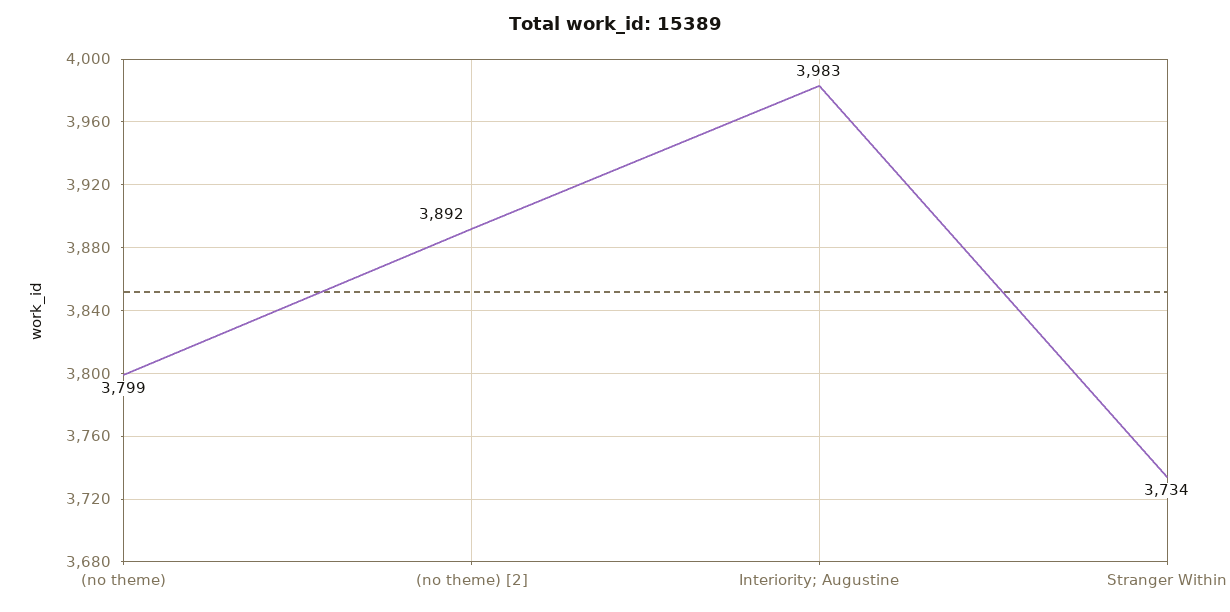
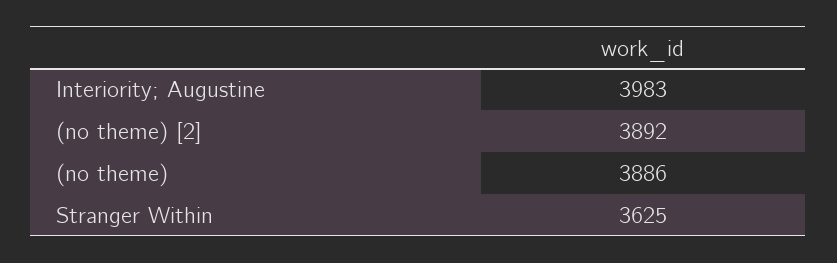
(no theme): 3799 -> 3886
Stranger Within: 3734 -> 3625

